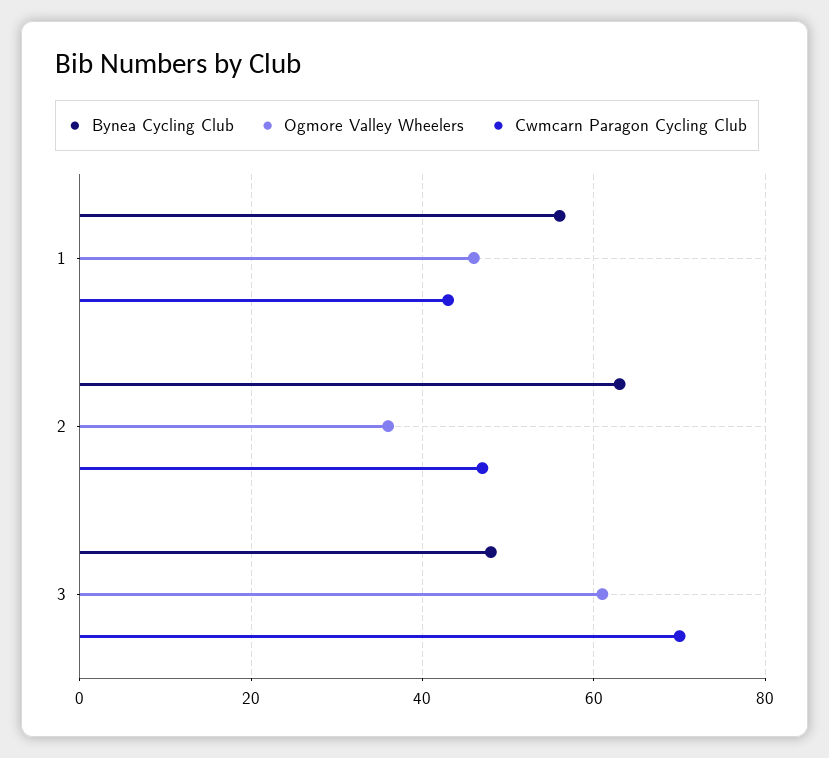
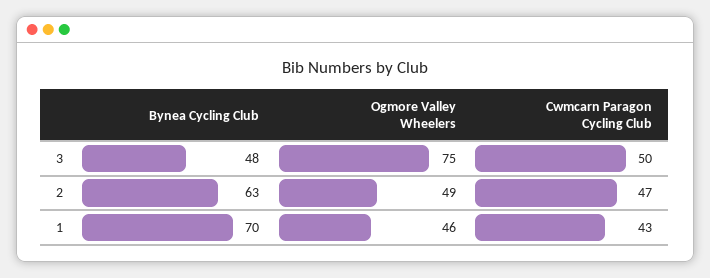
Bynea Cycling Club, 1: 55 -> 70
Ogmore Valley Wheelers, 2: 35 -> 49
Ogmore Valley Wheelers, 3: 60 -> 75
Cwmcarn Paragon Cycling Club, 3: 70 -> 50

